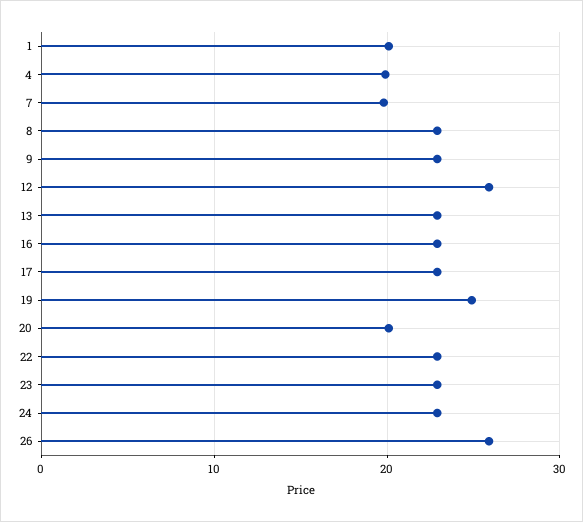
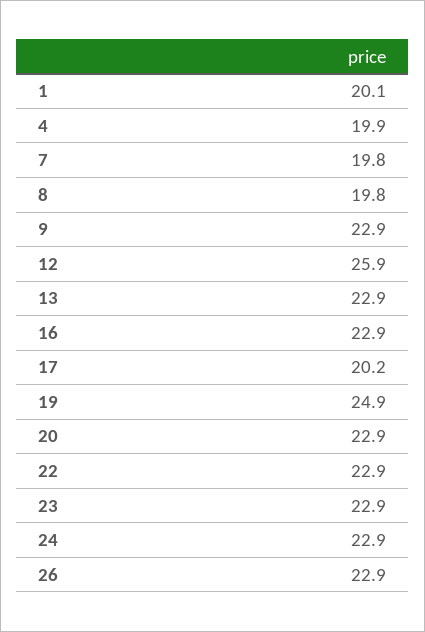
8: 23 -> 19.8
17: 23 -> 20.2
20: 20 -> 22.9
26: 26 -> 22.9

